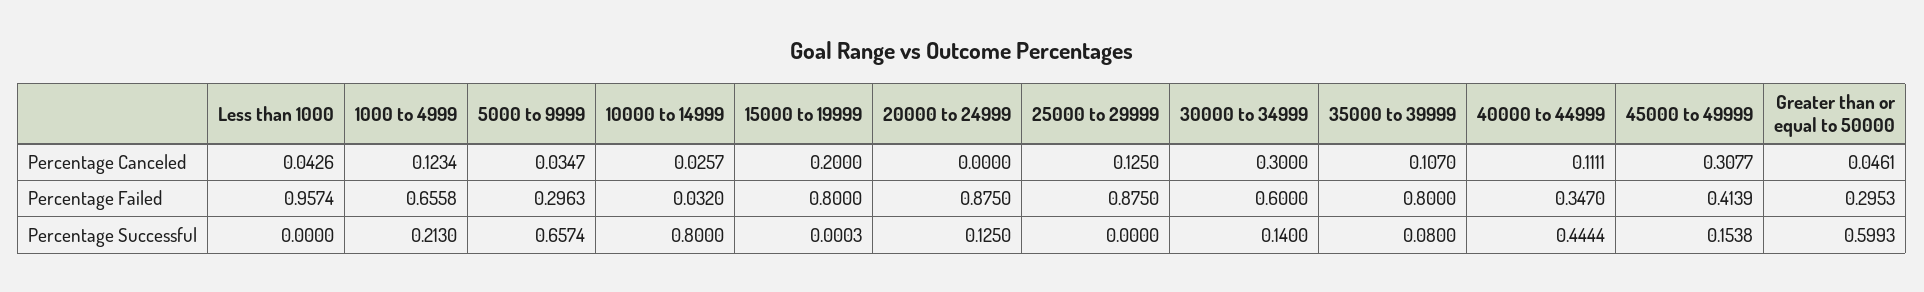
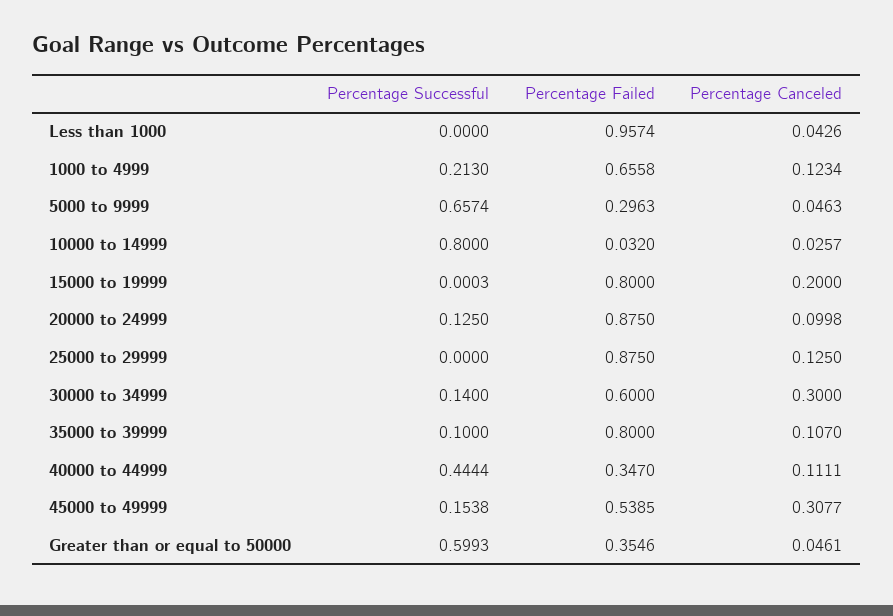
5000 to 9999, Percentage Canceled: 0.0347 -> 0.0463
20000 to 24999, Percentage Canceled: 0 -> 0.0998
45000 to 49999, Percentage Failed: 0.4139 -> 0.5385
Greater than or equal to 50000, Percentage Failed: 0.2953 -> 0.3546
35000 to 39999, Percentage Successful: 0.08 -> 0.1

